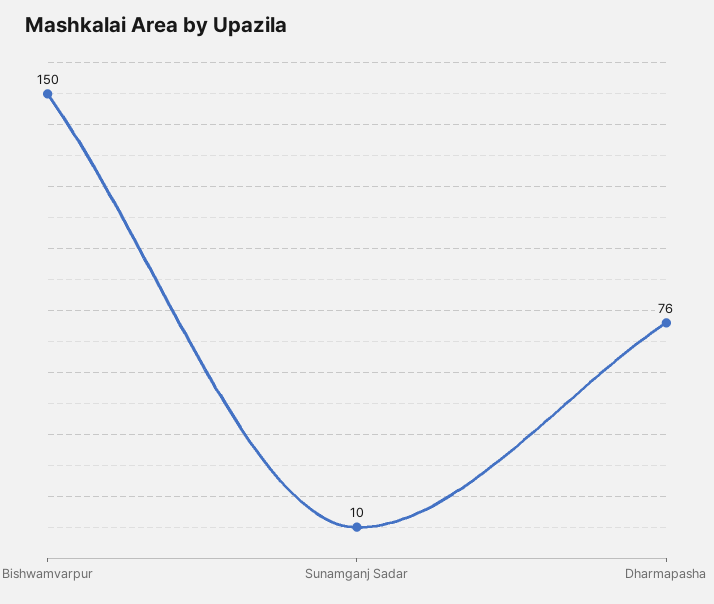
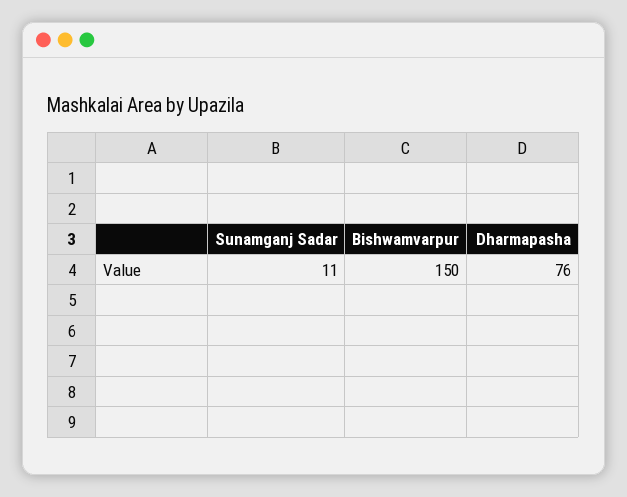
Sunamganj Sadar: 10 -> 11

